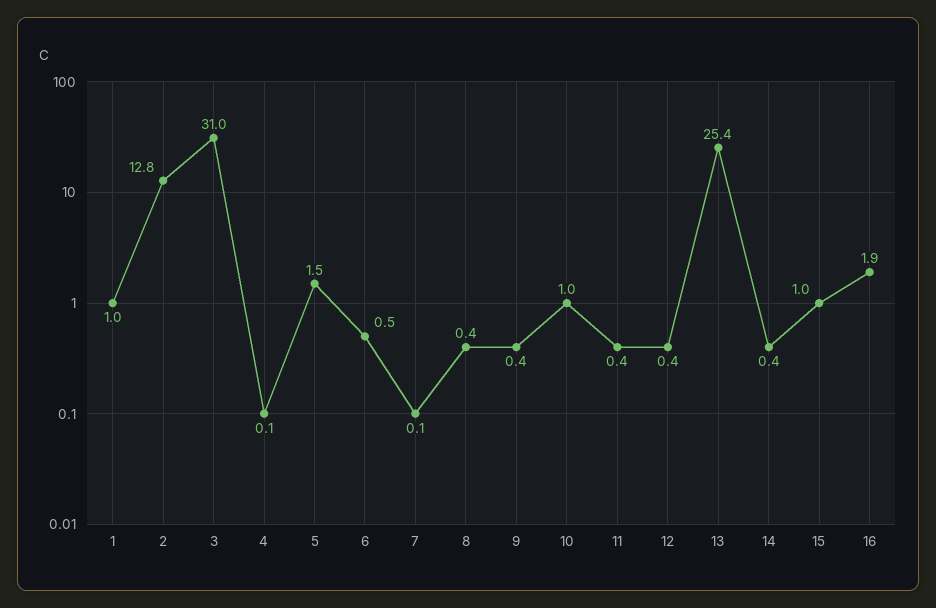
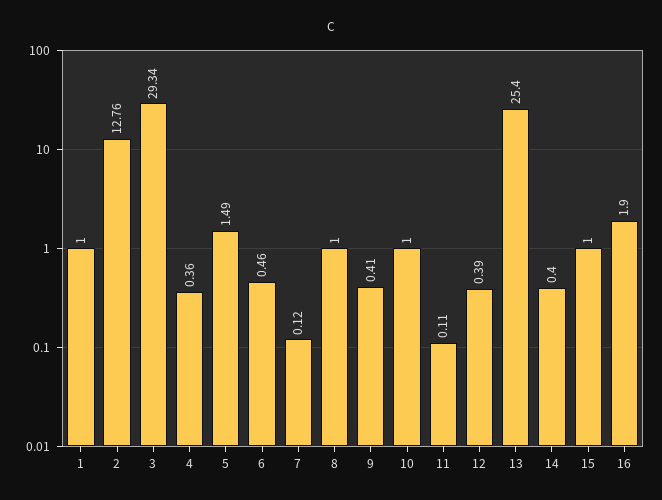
3: 31 -> 29.34
4: 0.1 -> 0.36
8: 0.4 -> 1
11: 0.4 -> 0.11

